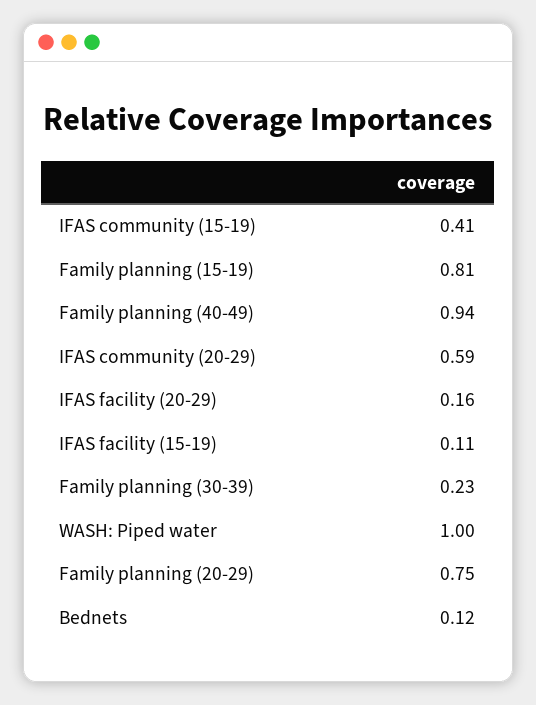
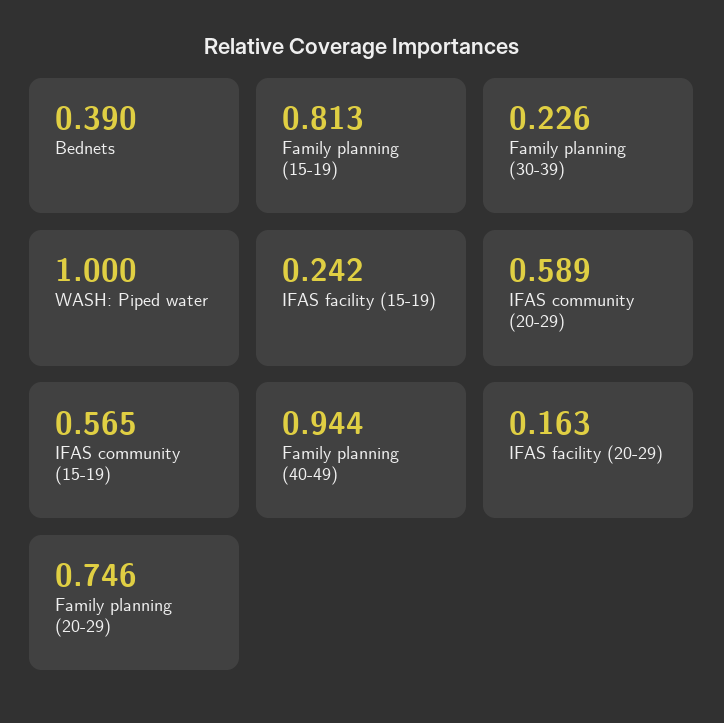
IFAS community (15-19): 0.41 -> 0.565
IFAS facility (15-19): 0.11 -> 0.242
Bednets: 0.12 -> 0.39

